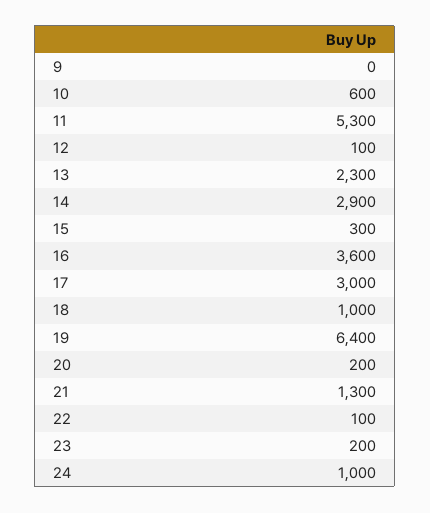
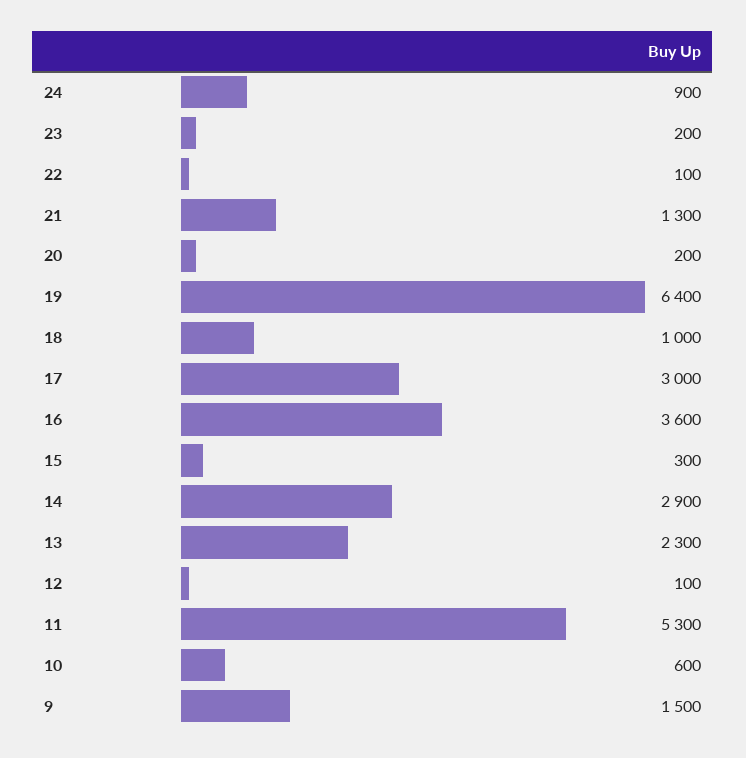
9: 0 -> 1500
24: 1000 -> 900

